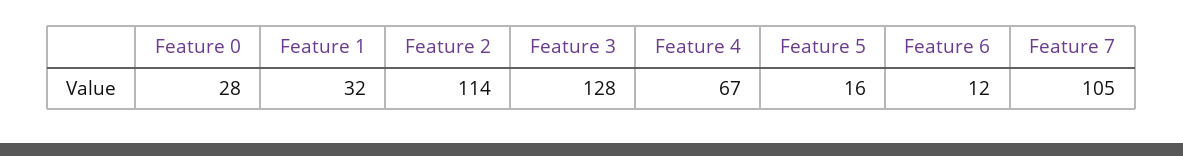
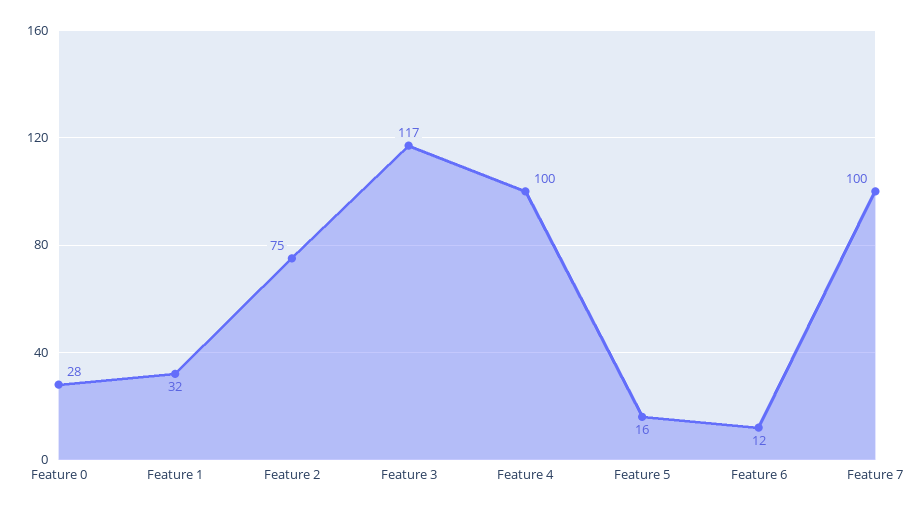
Feature 2: 114 -> 75
Feature 3: 128 -> 117
Feature 4: 67 -> 100
Feature 7: 105 -> 100

